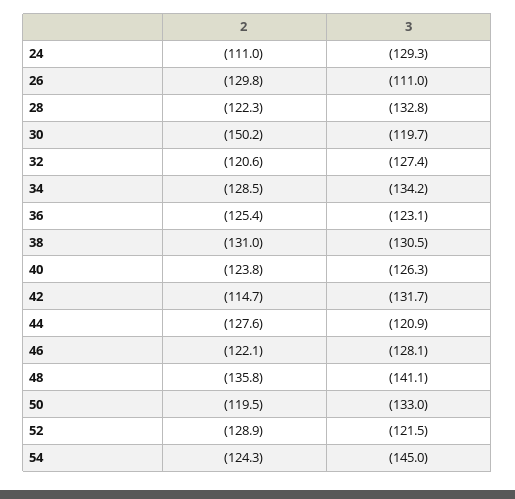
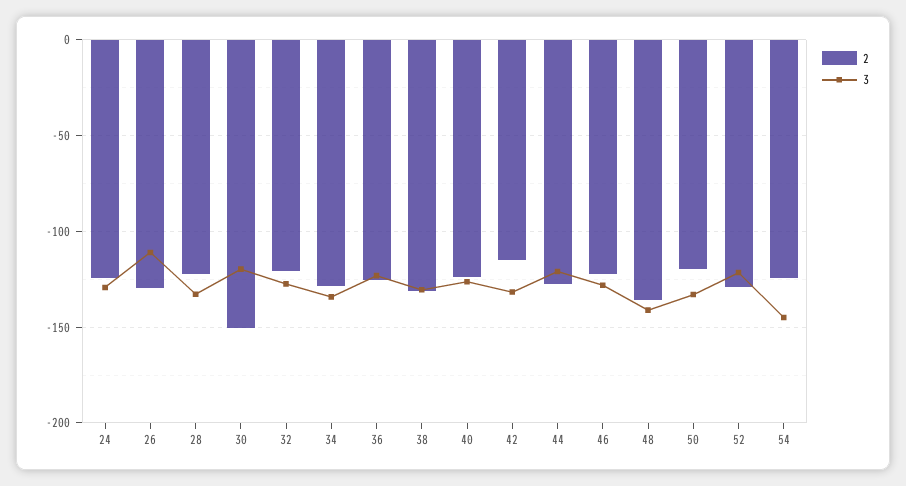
2, 24: -111 -> -125

